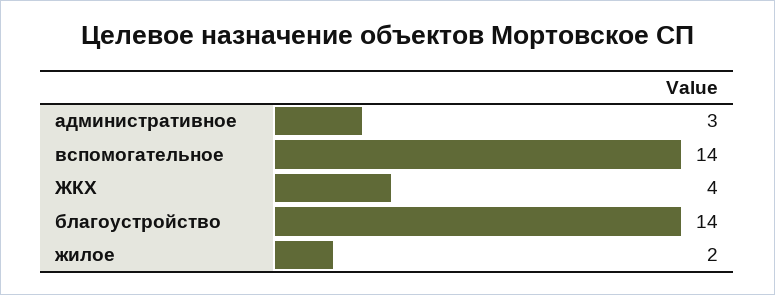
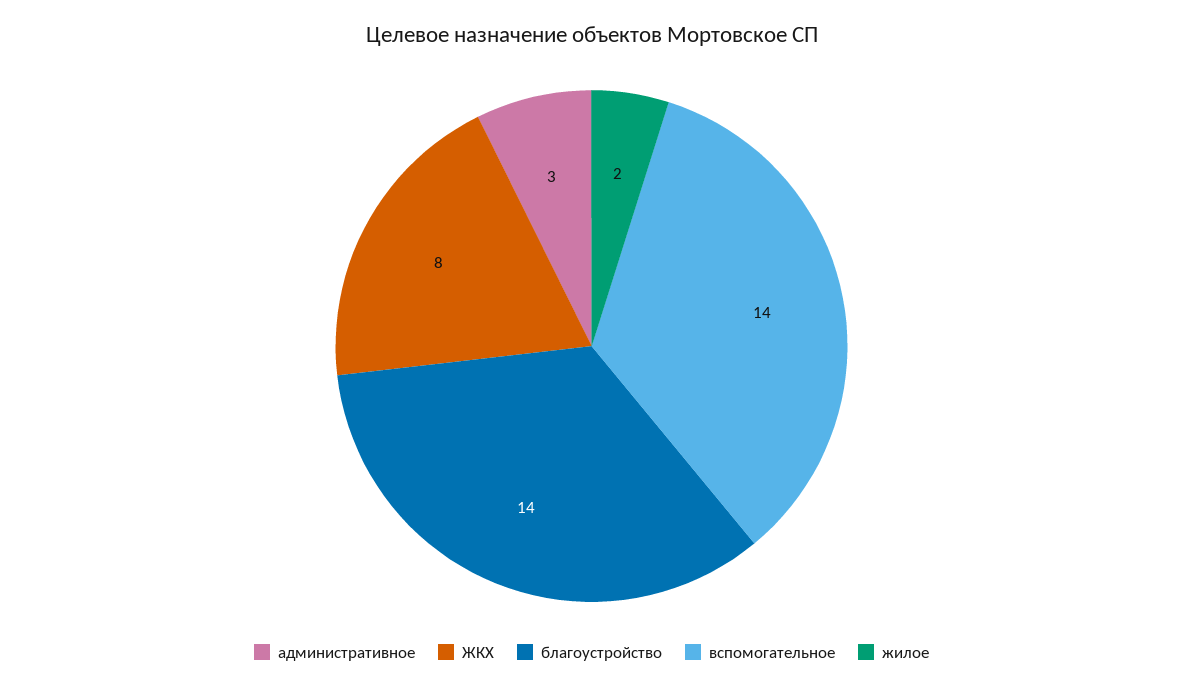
ЖКХ: 4 -> 8

